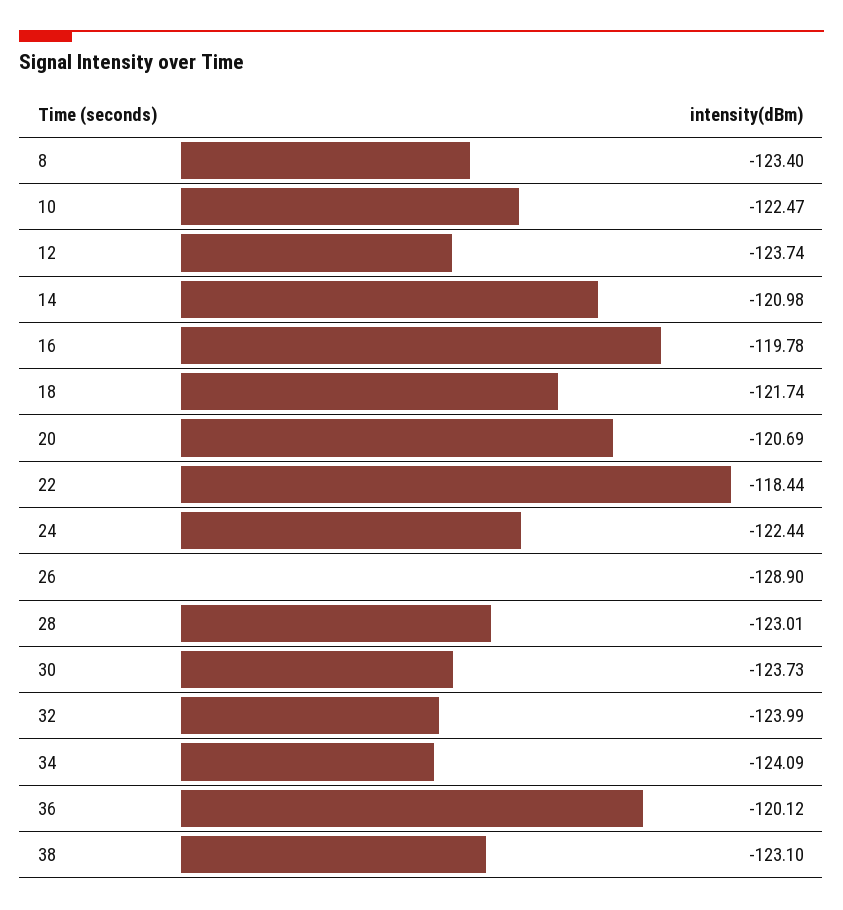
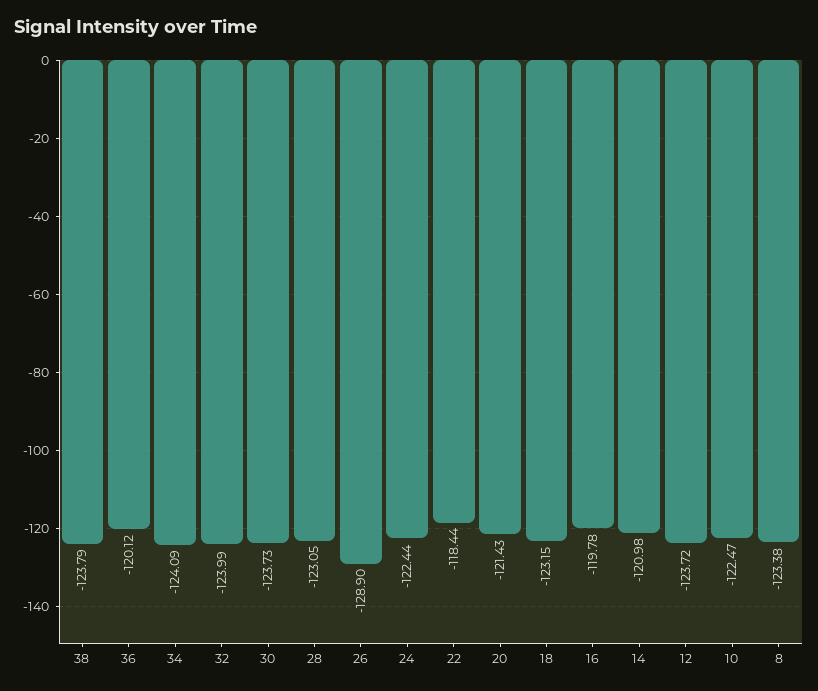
8: -123.4 -> -123.38
12: -123.74 -> -123.72
18: -121.74 -> -123.15
20: -120.69 -> -121.43
28: -123.01 -> -123.05
38: -123.1 -> -123.79

